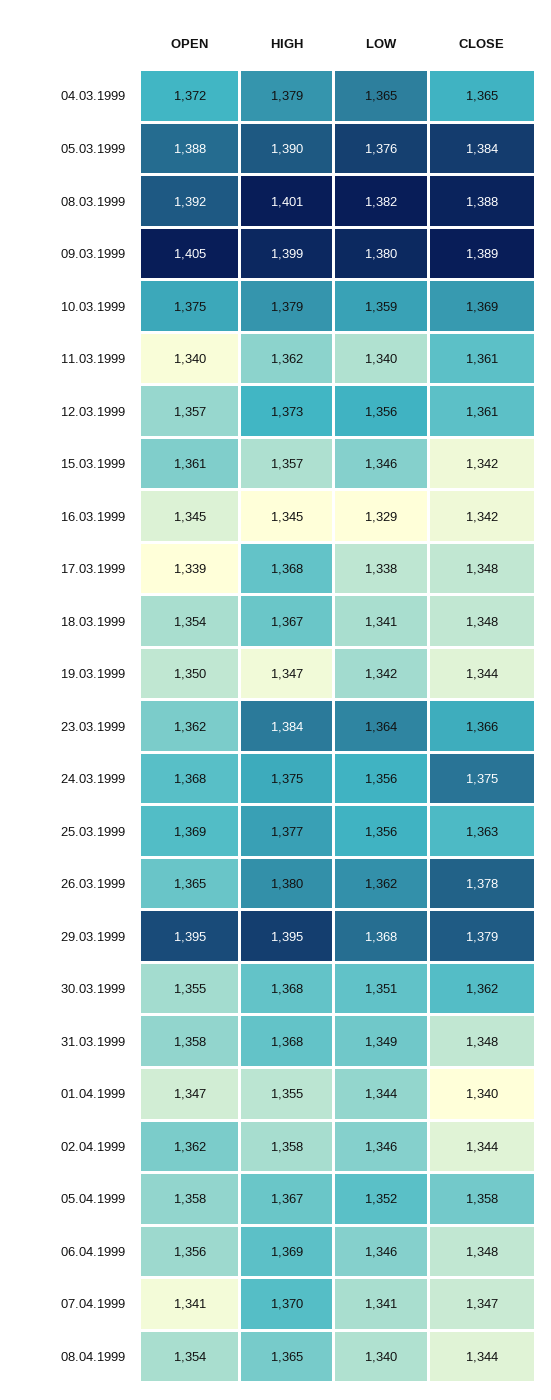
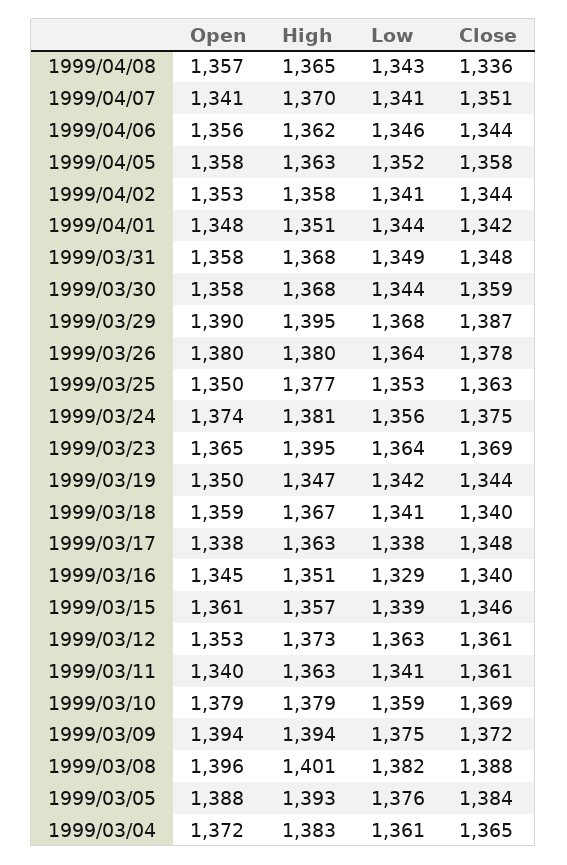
HIGH, 04.03.1999: 1379 -> 1383
LOW, 04.03.1999: 1365 -> 1361
HIGH, 05.03.1999: 1390 -> 1393
OPEN, 08.03.1999: 1392 -> 1396
OPEN, 09.03.1999: 1405 -> 1394
HIGH, 09.03.1999: 1399 -> 1394
LOW, 09.03.1999: 1380 -> 1375
CLOSE, 09.03.1999: 1389 -> 1372
OPEN, 10.03.1999: 1375 -> 1379
HIGH, 11.03.1999: 1362 -> 1363
LOW, 11.03.1999: 1340 -> 1341
OPEN, 12.03.1999: 1357 -> 1353
LOW, 12.03.1999: 1356 -> 1363
LOW, 15.03.1999: 1346 -> 1339
CLOSE, 15.03.1999: 1342 -> 1346
HIGH, 16.03.1999: 1345 -> 1351
CLOSE, 16.03.1999: 1342 -> 1340
OPEN, 17.03.1999: 1339 -> 1338
HIGH, 17.03.1999: 1368 -> 1363
OPEN, 18.03.1999: 1354 -> 1359
CLOSE, 18.03.1999: 1348 -> 1340
OPEN, 23.03.1999: 1362 -> 1365
HIGH, 23.03.1999: 1384 -> 1395
CLOSE, 23.03.1999: 1366 -> 1369
OPEN, 24.03.1999: 1368 -> 1374
HIGH, 24.03.1999: 1375 -> 1381
OPEN, 25.03.1999: 1369 -> 1350
LOW, 25.03.1999: 1356 -> 1353
OPEN, 26.03.1999: 1365 -> 1380
LOW, 26.03.1999: 1362 -> 1364
OPEN, 29.03.1999: 1395 -> 1390
CLOSE, 29.03.1999: 1379 -> 1387
OPEN, 30.03.1999: 1355 -> 1358
LOW, 30.03.1999: 1351 -> 1344
CLOSE, 30.03.1999: 1362 -> 1359
OPEN, 01.04.1999: 1347 -> 1348
HIGH, 01.04.1999: 1355 -> 1351
CLOSE, 01.04.1999: 1340 -> 1342
OPEN, 02.04.1999: 1362 -> 1353
LOW, 02.04.1999: 1346 -> 1341
HIGH, 05.04.1999: 1367 -> 1363
HIGH, 06.04.1999: 1369 -> 1362
CLOSE, 06.04.1999: 1348 -> 1344
CLOSE, 07.04.1999: 1347 -> 1351
OPEN, 08.04.1999: 1354 -> 1357
LOW, 08.04.1999: 1340 -> 1343
CLOSE, 08.04.1999: 1344 -> 1336

